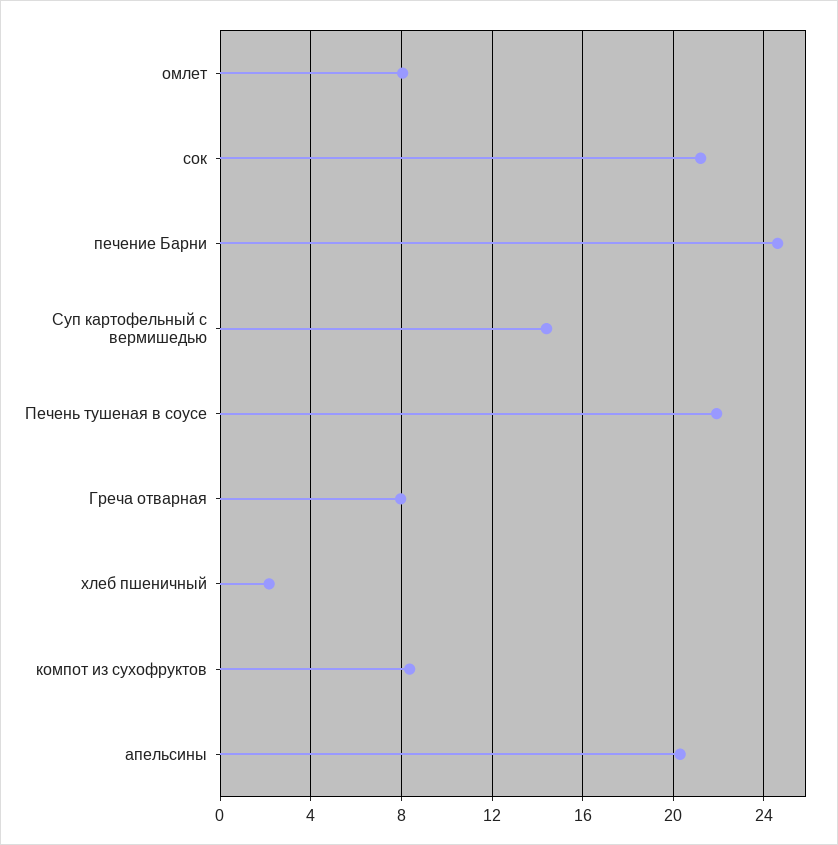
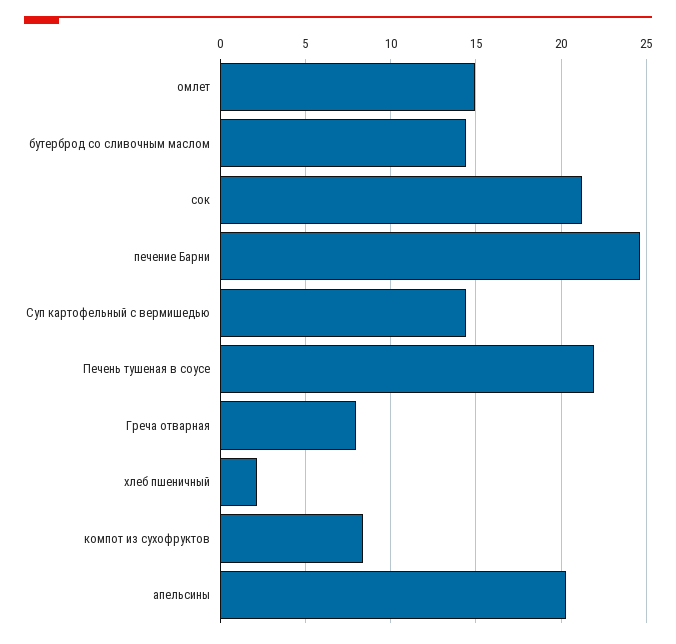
омлет: 8 -> 15
бутерброд со сливочным маслом: none -> 14.5

